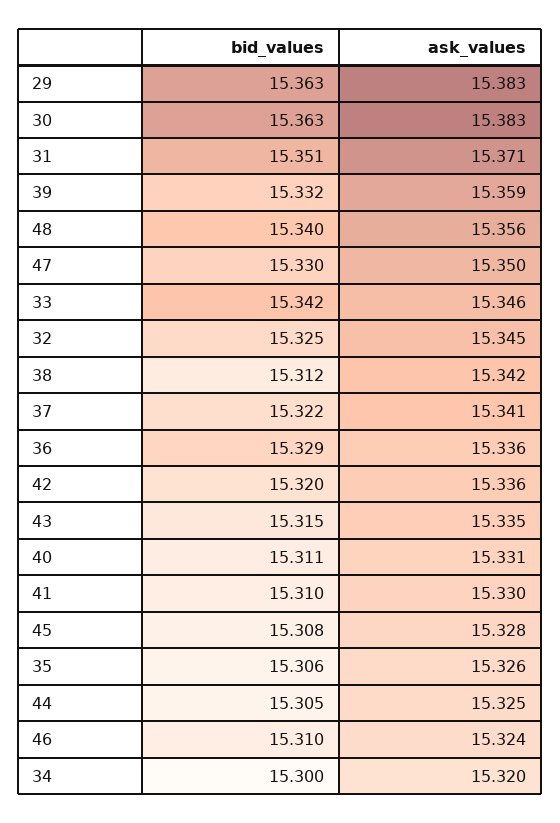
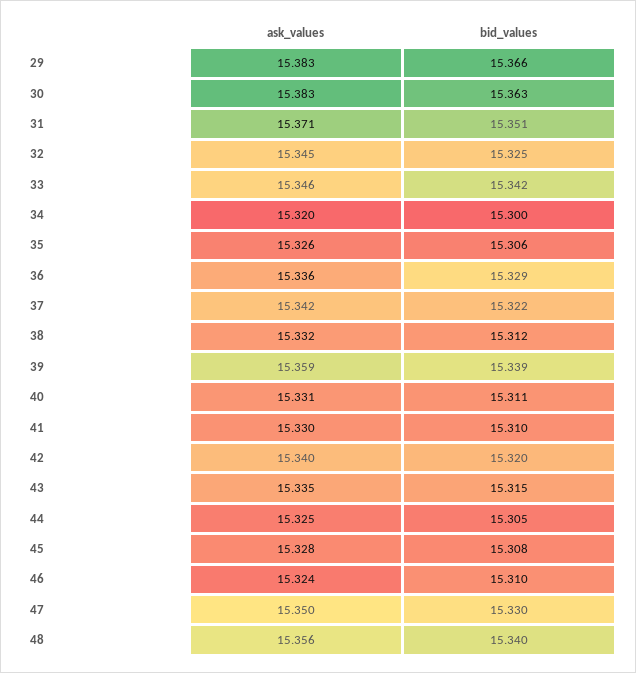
bid_values, 29: 15.363 -> 15.366
bid_values, 39: 15.332 -> 15.339
ask_values, 38: 15.342 -> 15.332
ask_values, 37: 15.341 -> 15.342
ask_values, 42: 15.336 -> 15.34

